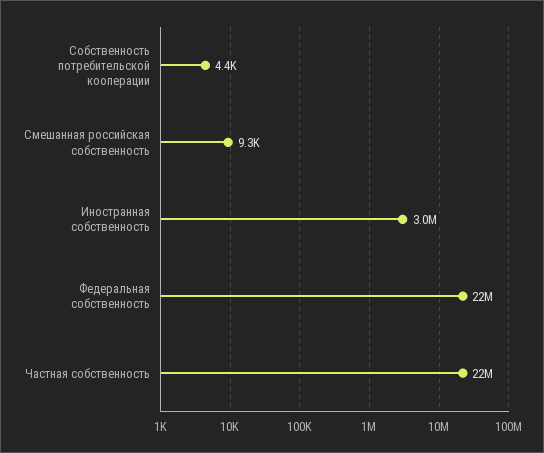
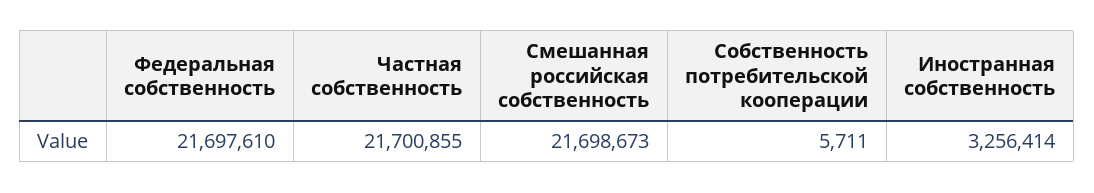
Собственность потребительской кооперации: 4400 -> 5711
Смешанная российская собственность: 9300 -> 21698673
Иностранная собственность: 3000000 -> 3256414

